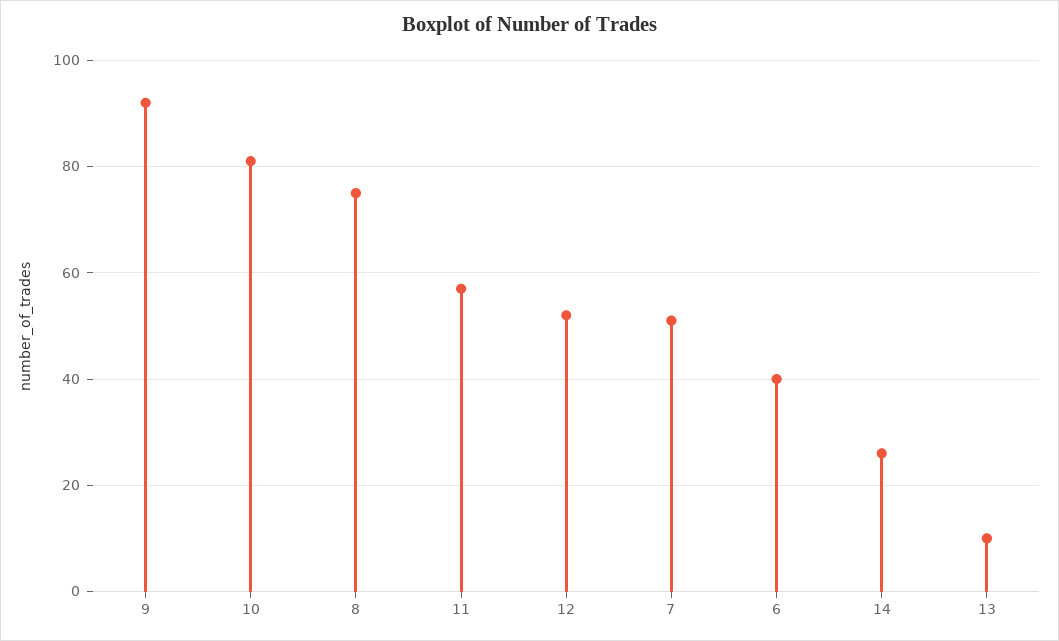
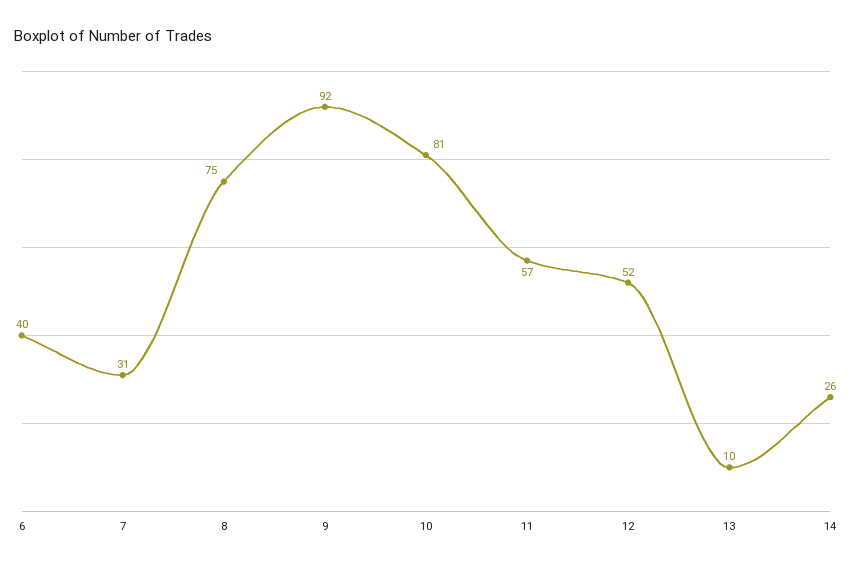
7: 50 -> 31

